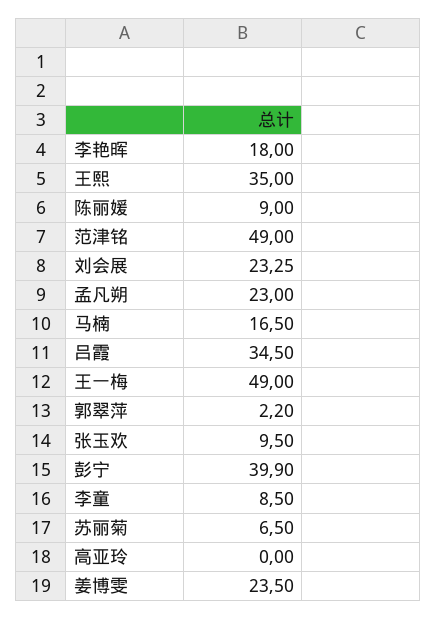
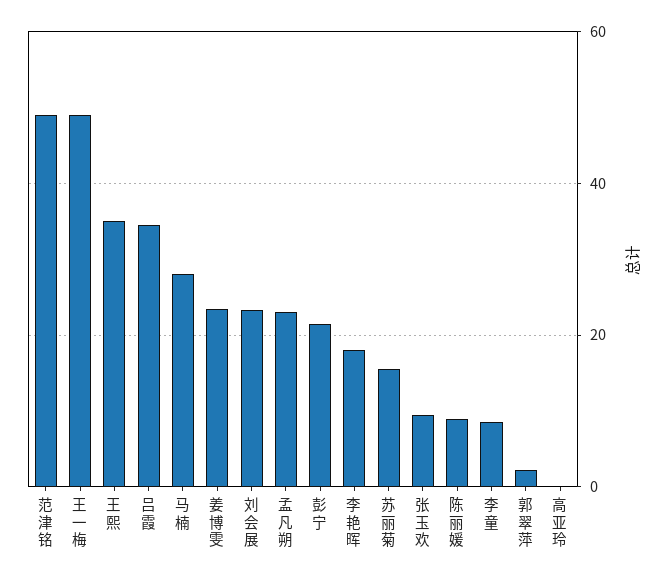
马楠: 16.5 -> 28
彭宁: 39.9 -> 22
苏丽菊: 6.5 -> 16

